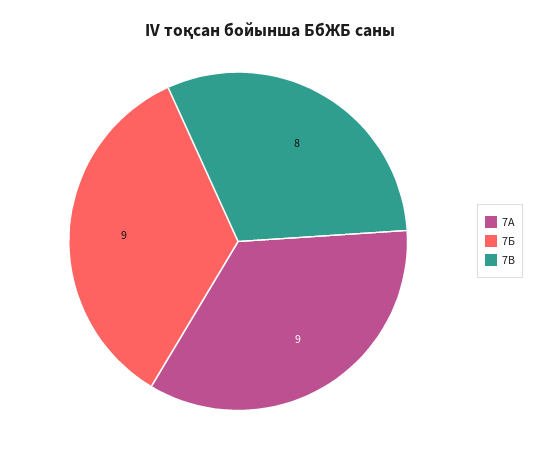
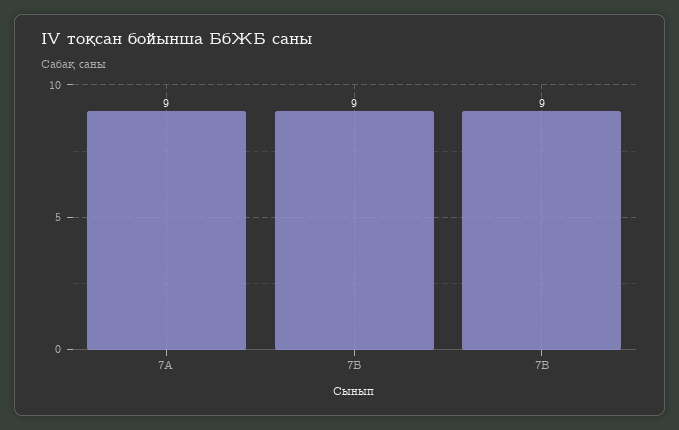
7В: 8 -> 9

